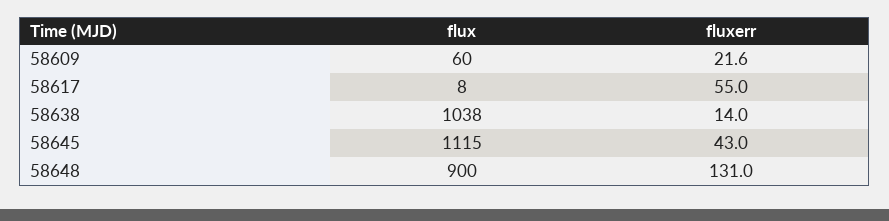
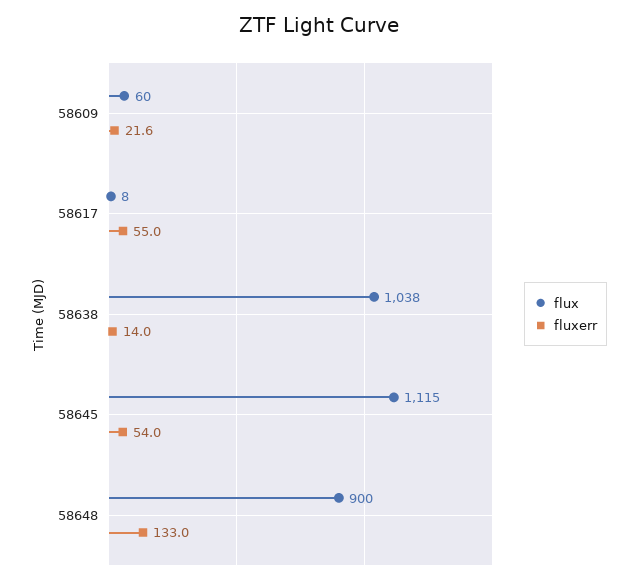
fluxerr, 58645: 43 -> 54
fluxerr, 58648: 131 -> 133

